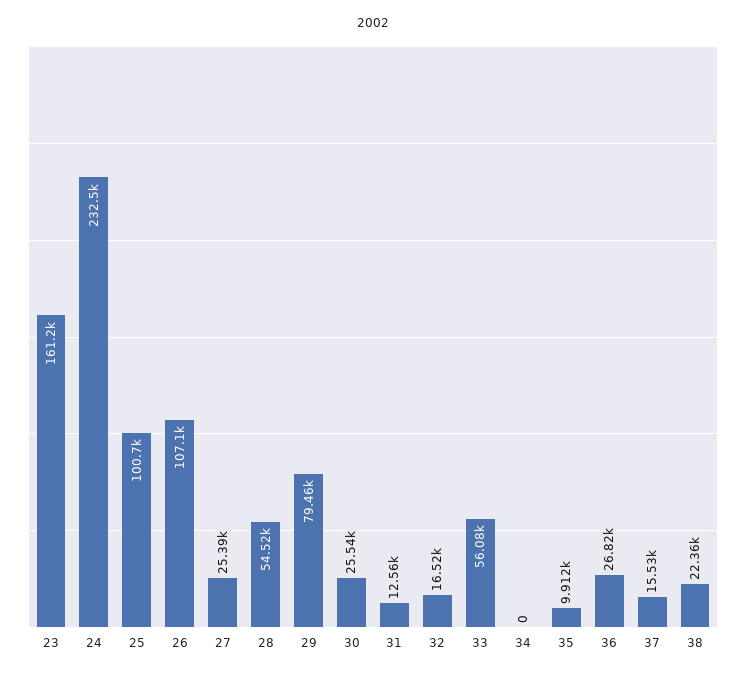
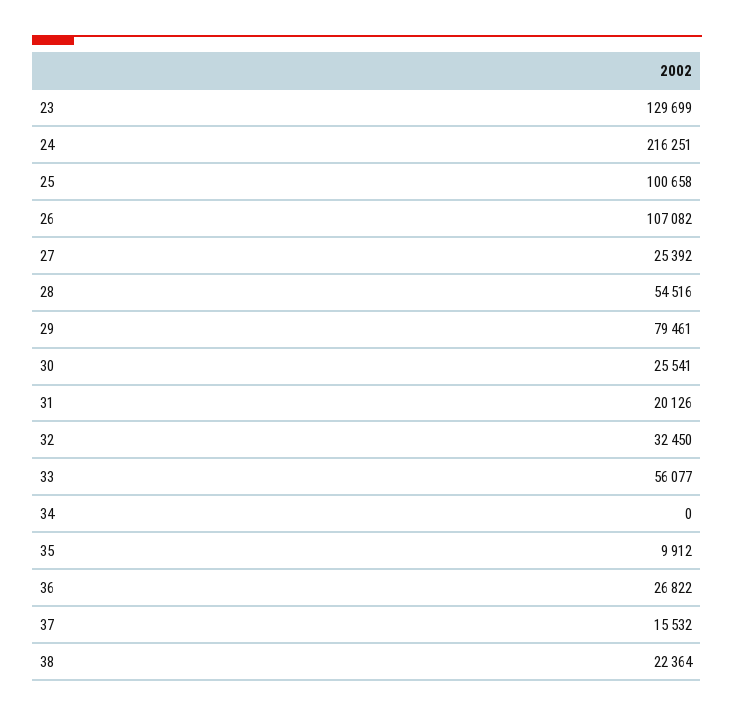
23: 161200 -> 129699
24: 232500 -> 216251
31: 12560 -> 20126
32: 16520 -> 32450

